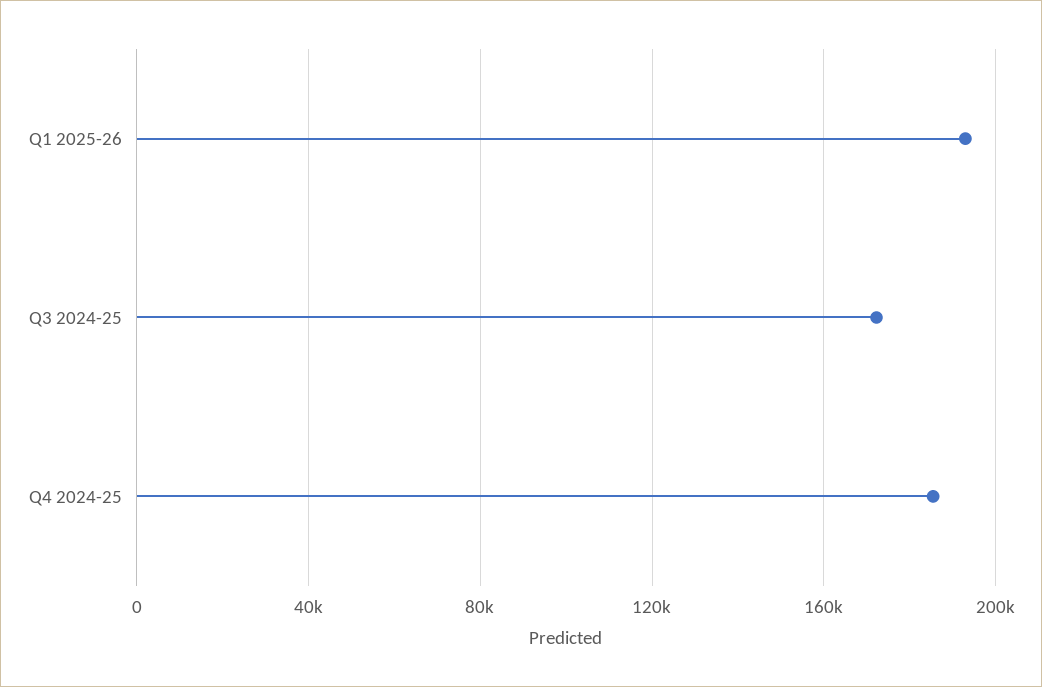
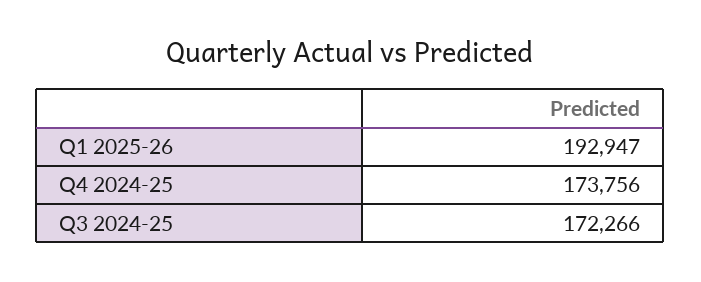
Q4 2024-25: 185000 -> 173756

